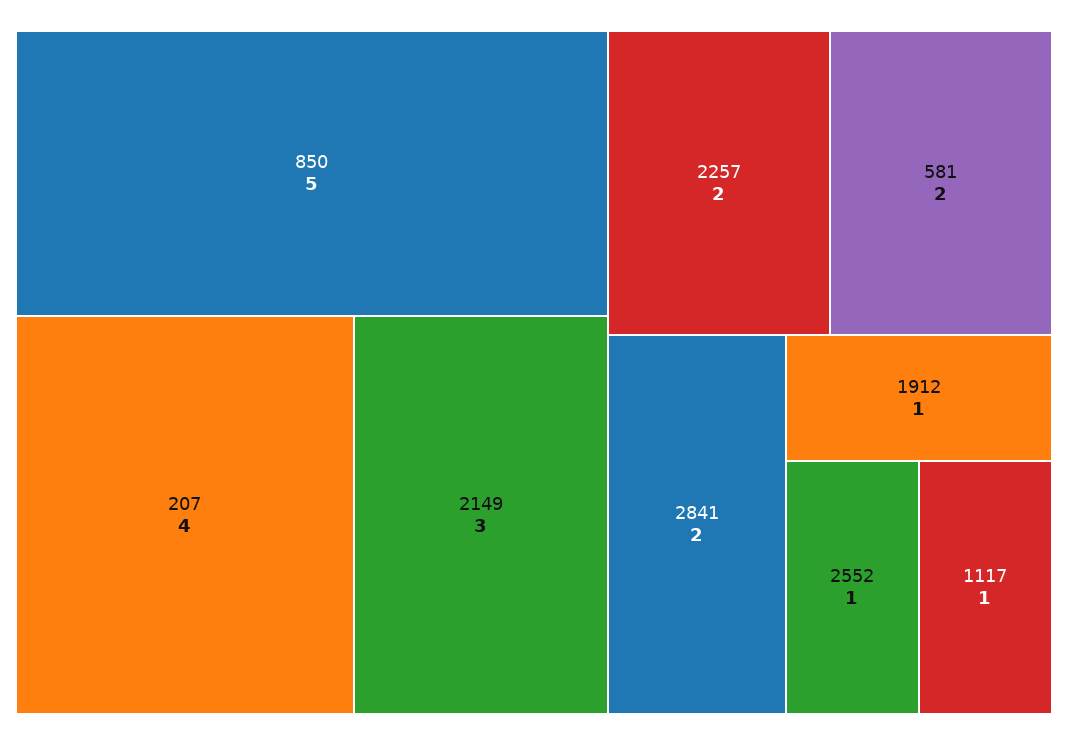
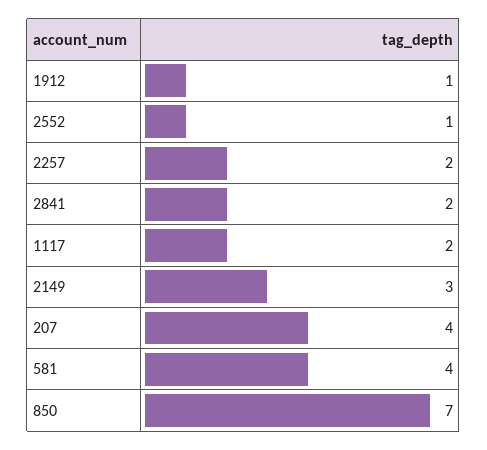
850: 5 -> 7
581: 2 -> 4
1117: 1 -> 2

